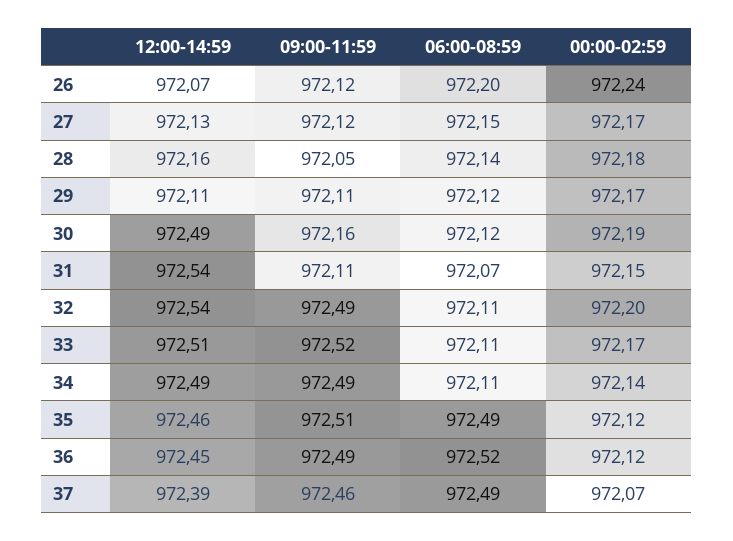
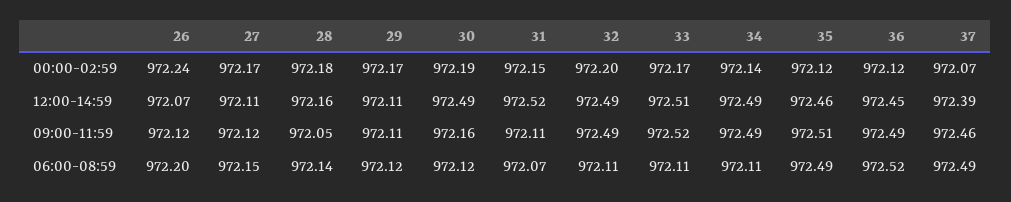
12:00-14:59, 27: 972.13 -> 972.11
12:00-14:59, 31: 972.54 -> 972.52
12:00-14:59, 32: 972.54 -> 972.49

